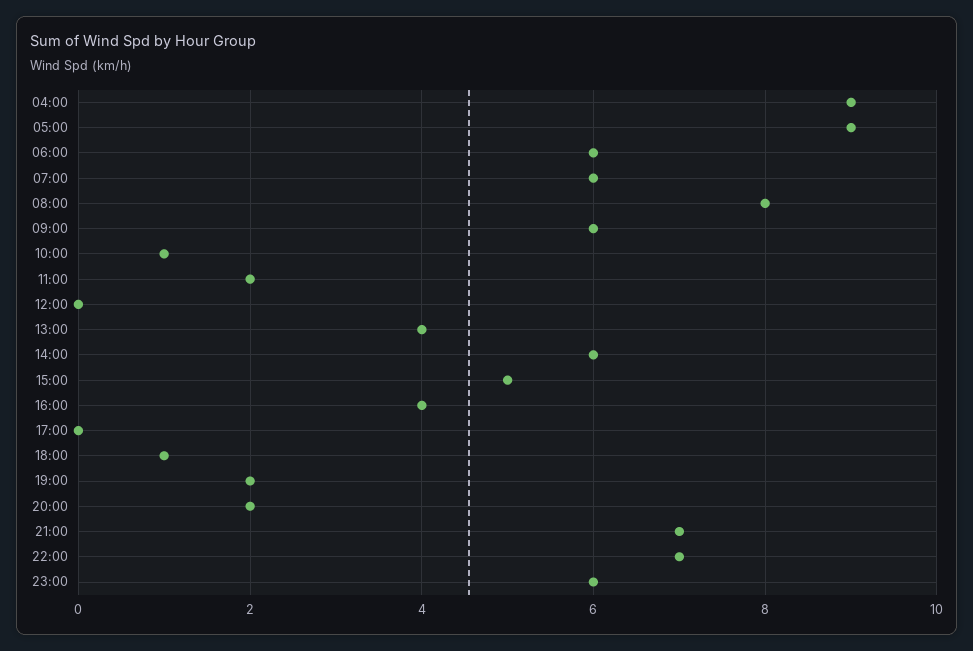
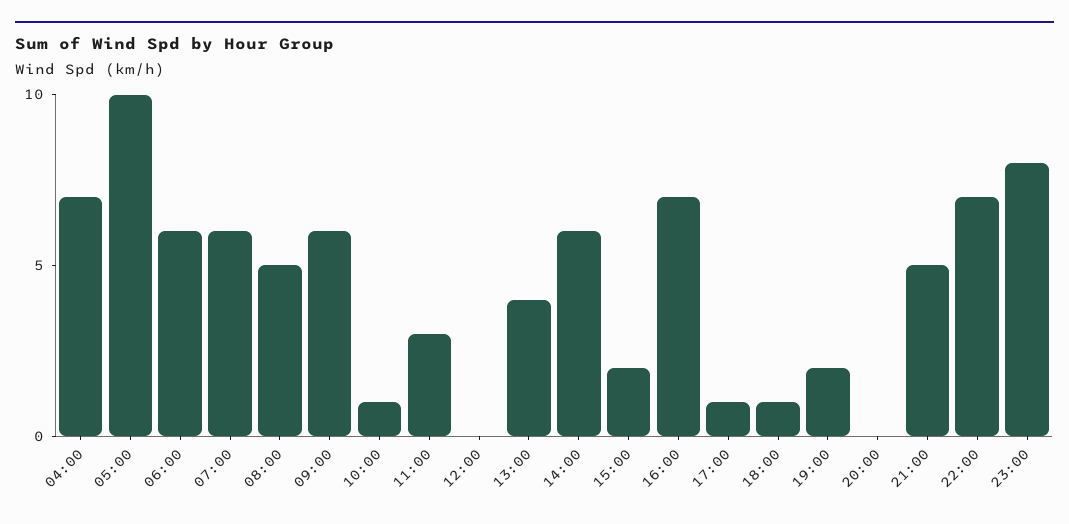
04:00: 9 -> 7
05:00: 9 -> 10
08:00: 8 -> 5
11:00: 2 -> 3
15:00: 5 -> 2
16:00: 4 -> 7
17:00: 0 -> 1
20:00: 2 -> 0
21:00: 7 -> 5
23:00: 6 -> 8

